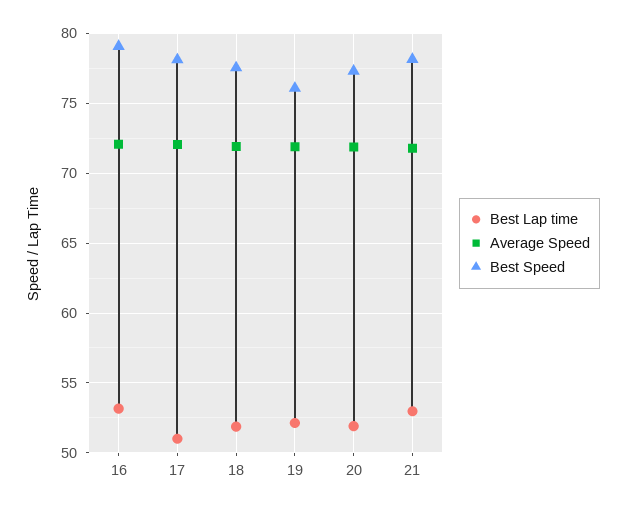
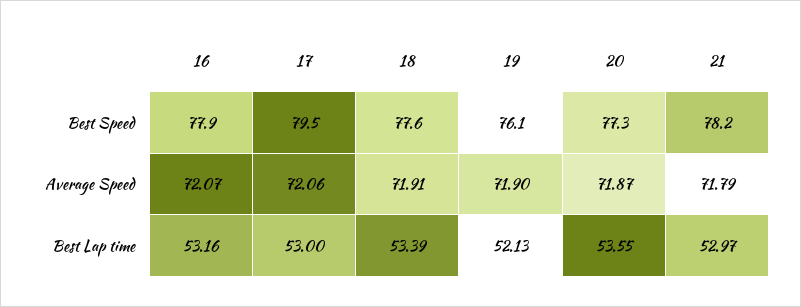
Best Speed, 16: 79 -> 77.9
Best Lap time, 17: 51 -> 53
Best Speed, 17: 78 -> 79.5
Best Lap time, 18: 52 -> 53.39
Best Lap time, 20: 52 -> 53.55

